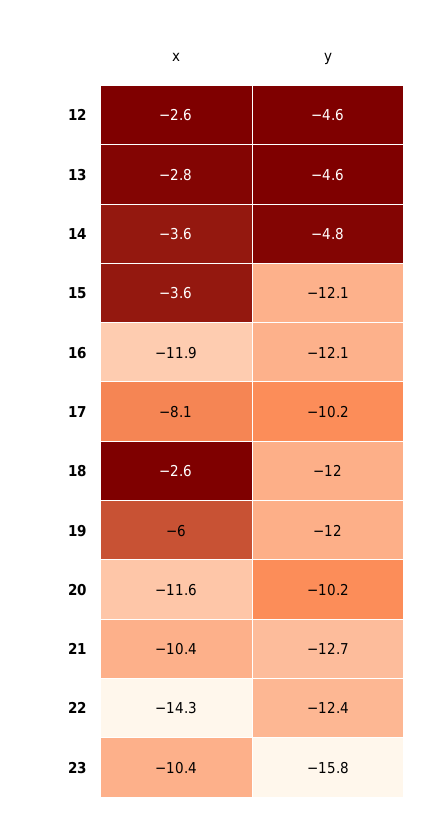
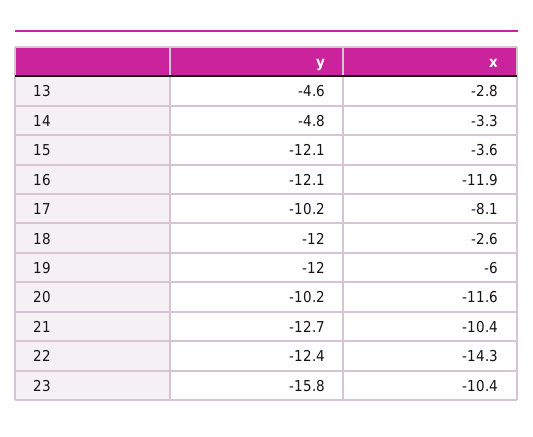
x, 12: -2.6 -> none
y, 12: -4.6 -> none
x, 14: -3.6 -> -3.3

